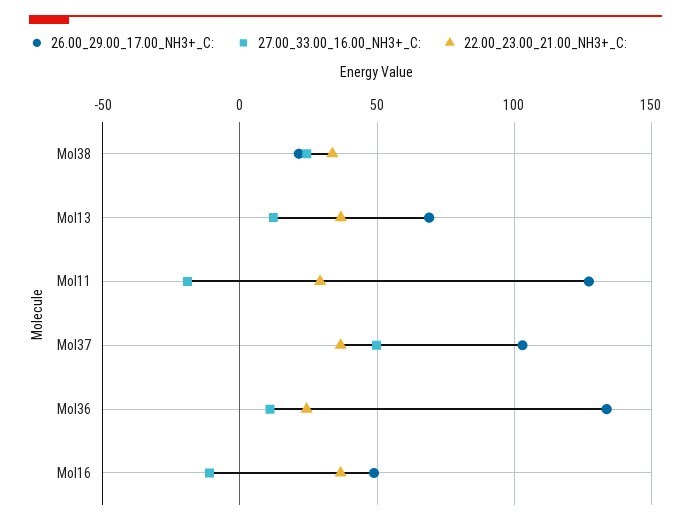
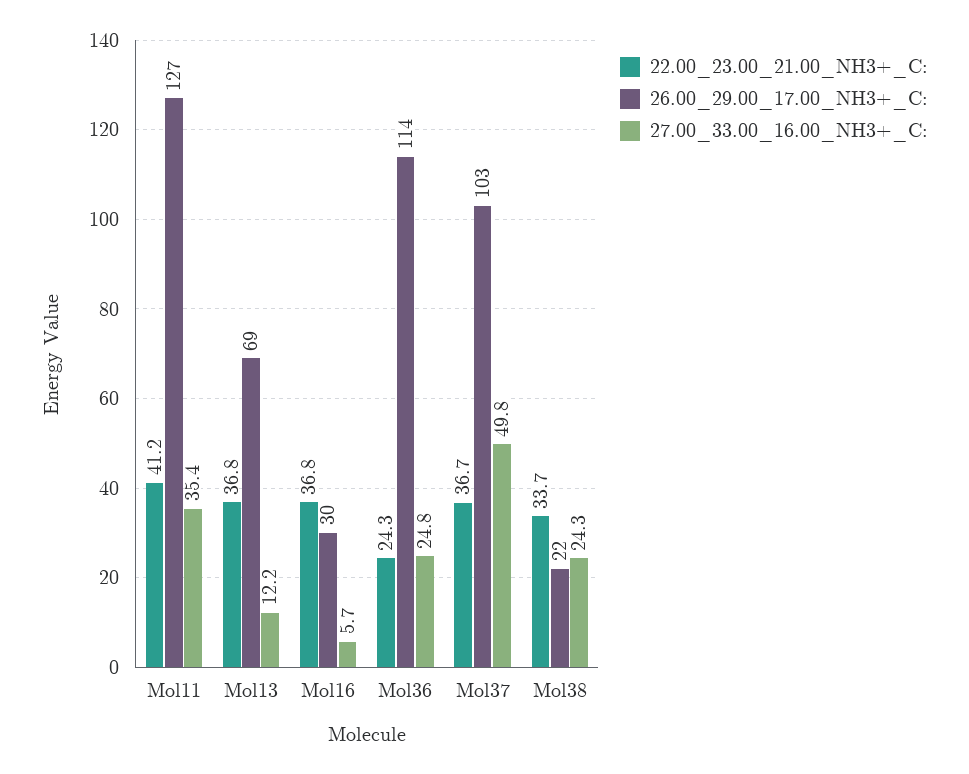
27.00_33.00_16.00_NH3+_C:, Mol11: -20 -> 35.4
22.00_23.00_21.00_NH3+_C:, Mol11: 30 -> 41.2
26.00_29.00_17.00_NH3+_C:, Mol36: 135 -> 114
27.00_33.00_16.00_NH3+_C:, Mol36: 10 -> 24.8
26.00_29.00_17.00_NH3+_C:, Mol16: 50 -> 30
27.00_33.00_16.00_NH3+_C:, Mol16: -10 -> 5.7

